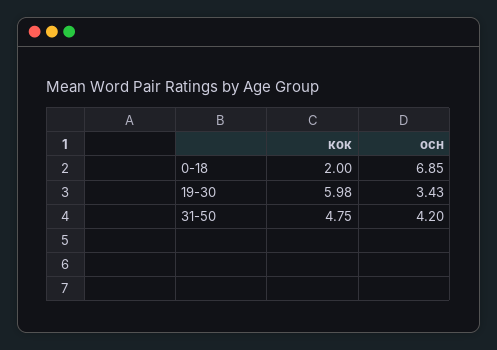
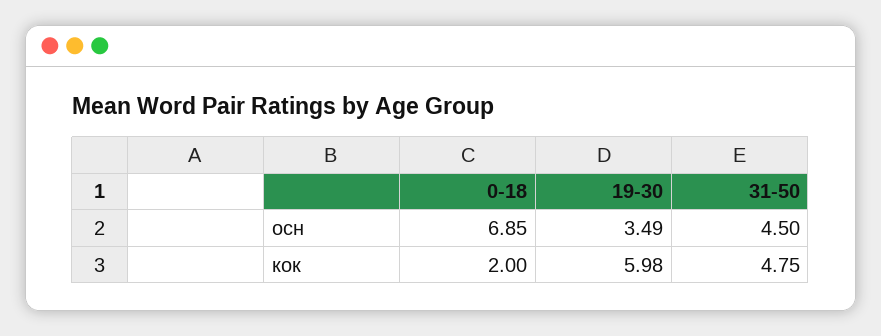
осн, 19-30: 3.43 -> 3.49
осн, 31-50: 4.2 -> 4.5

